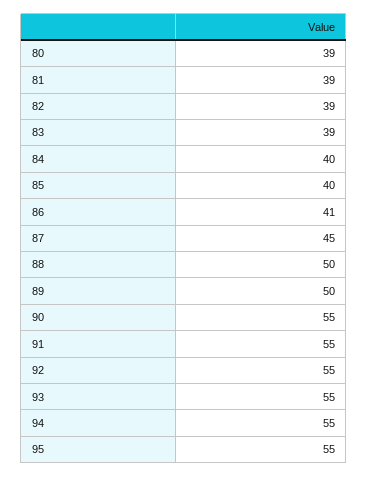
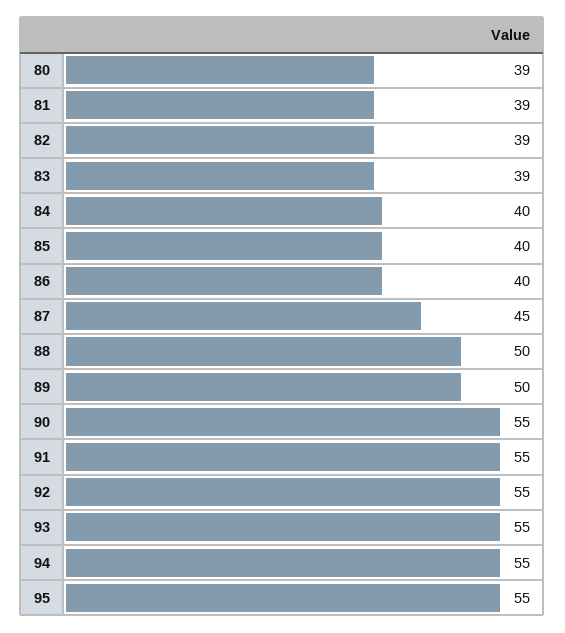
86: 41 -> 40

